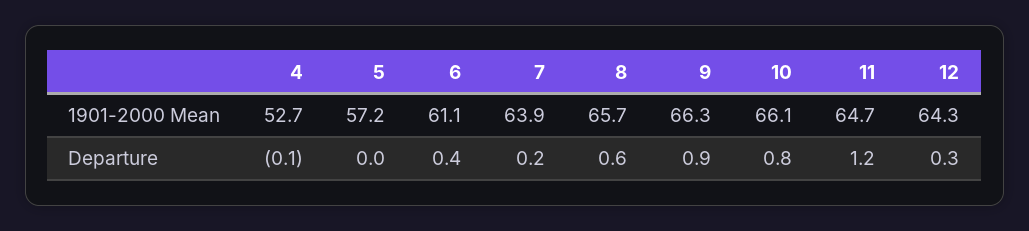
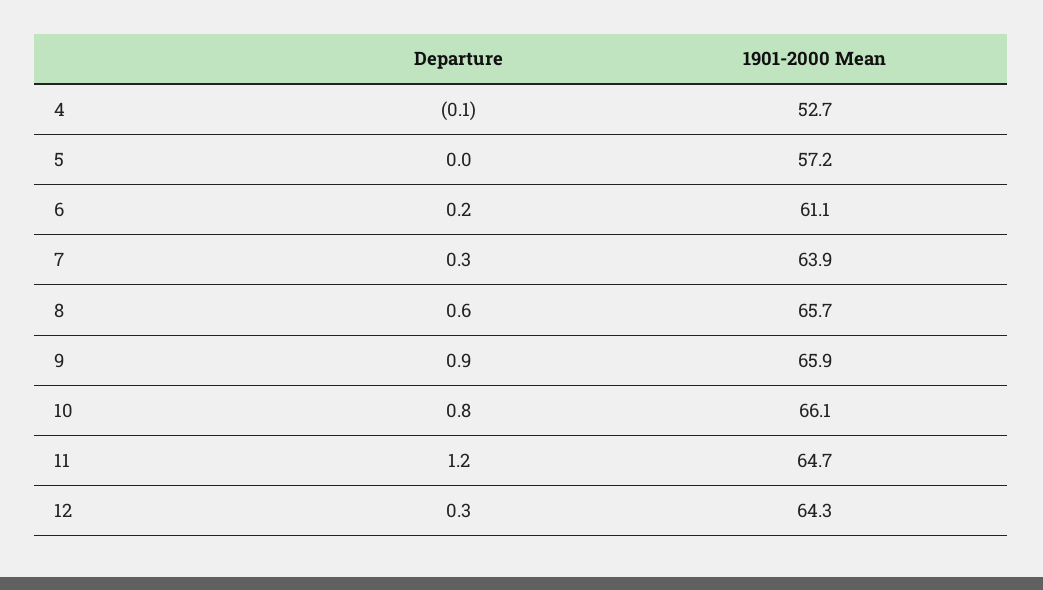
9, 1901-2000 Mean: 66.3 -> 65.9
6, Departure: 0.4 -> 0.2
7, Departure: 0.2 -> 0.3

